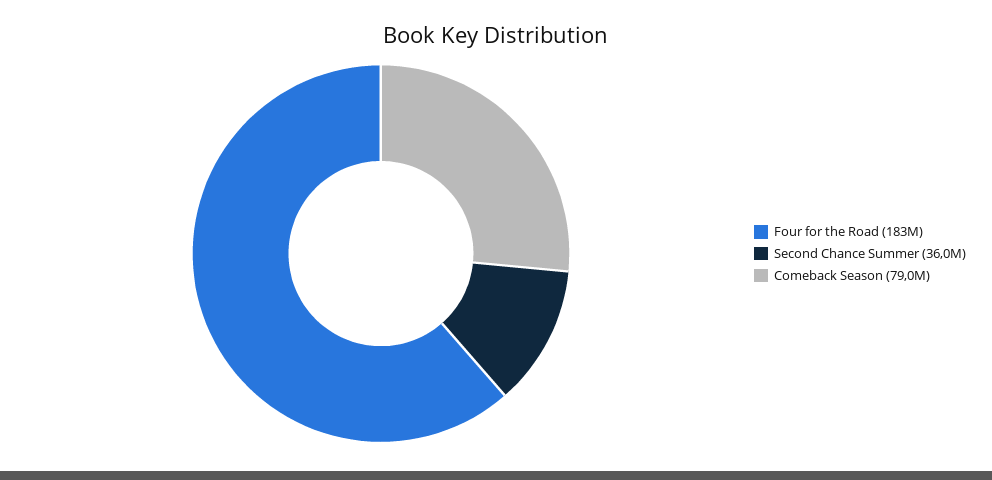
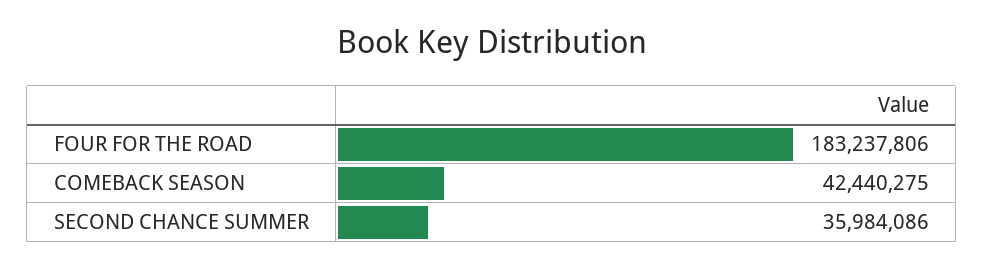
Comeback Season: 79000000 -> 42440275

